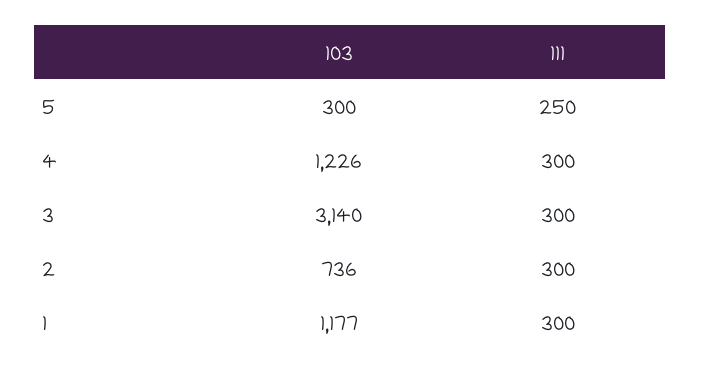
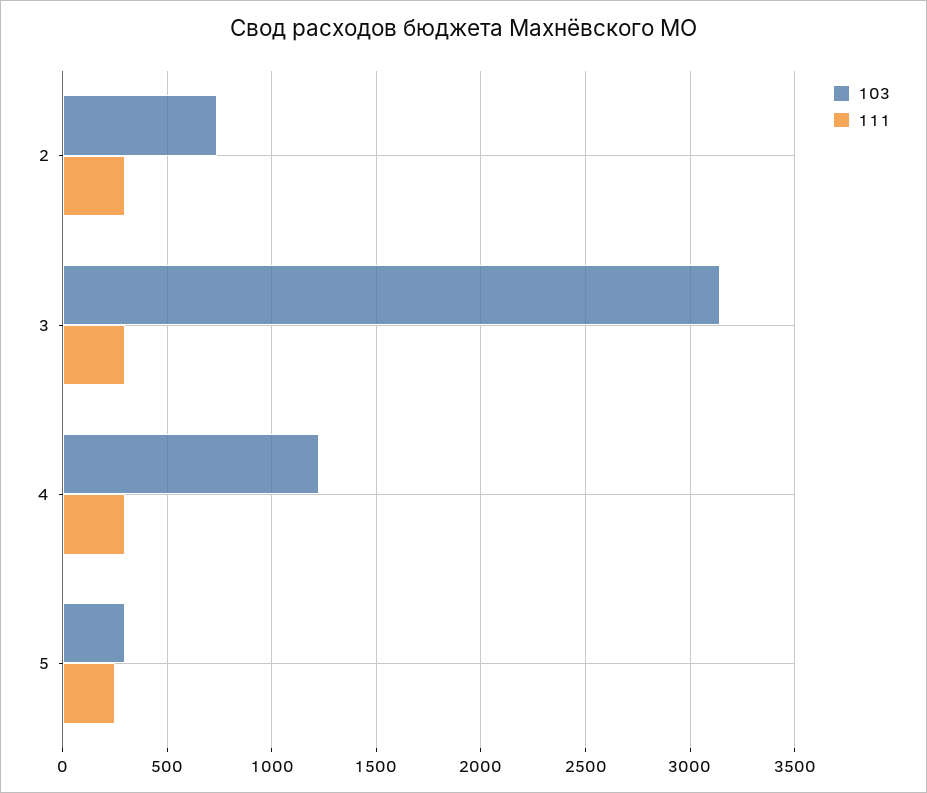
103, 1: 1177 -> none
111, 1: 300 -> none

